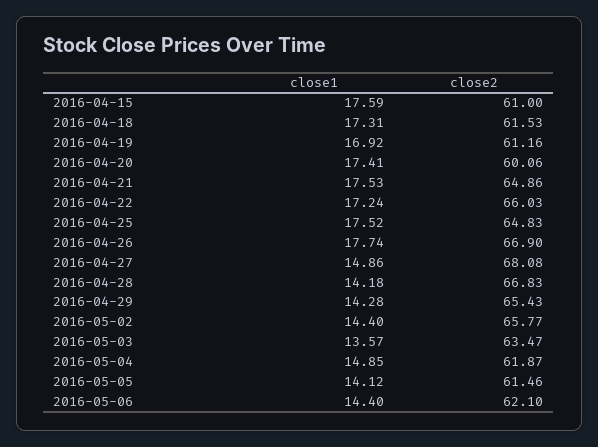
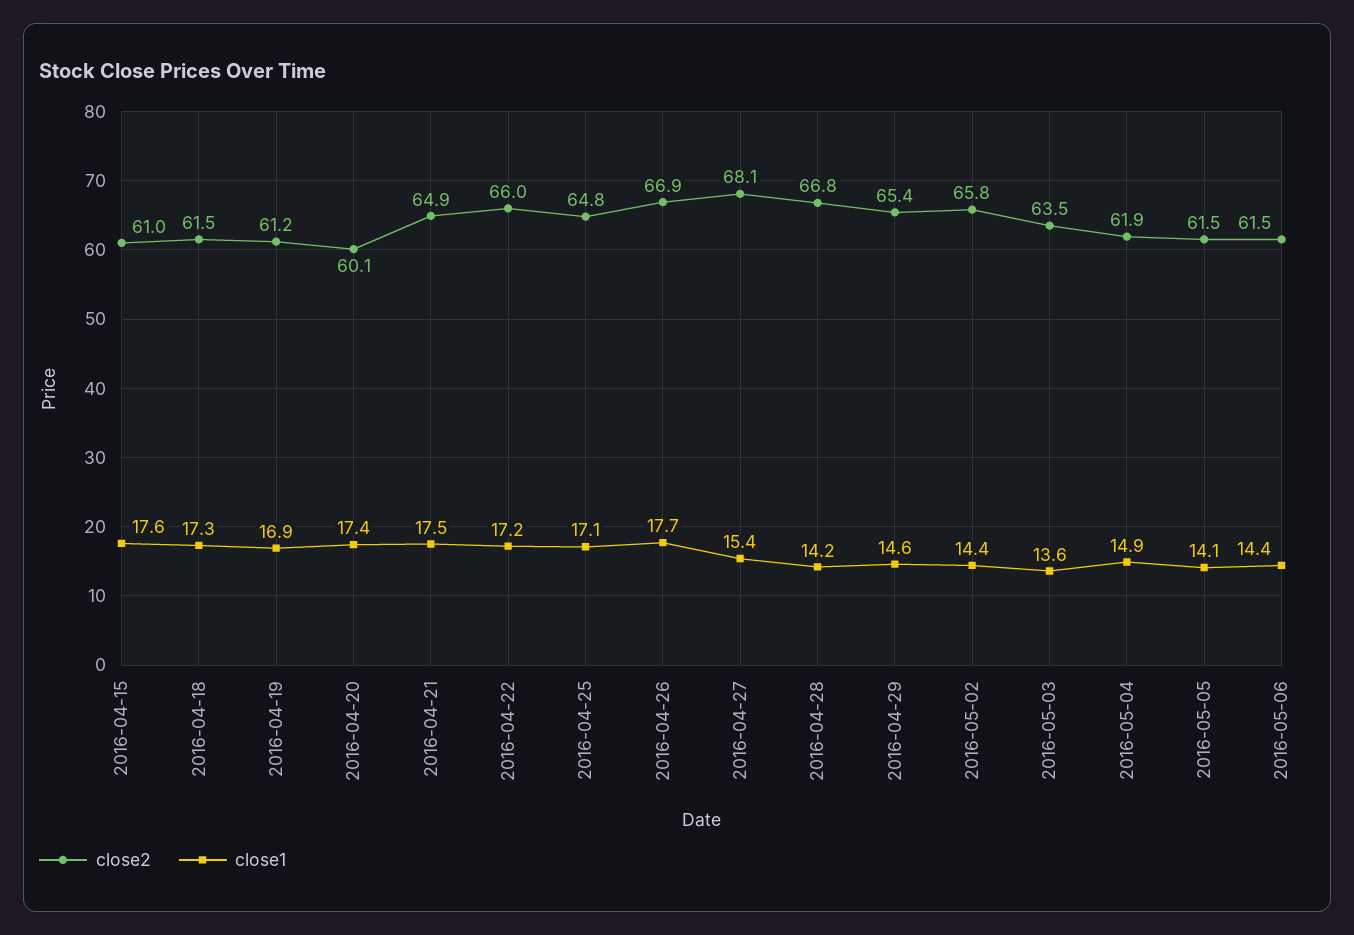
close1, 2016-04-25: 17.52 -> 17.1
close1, 2016-04-27: 14.86 -> 15.4
close1, 2016-04-29: 14.28 -> 14.6
close2, 2016-05-06: 62.1 -> 61.5

